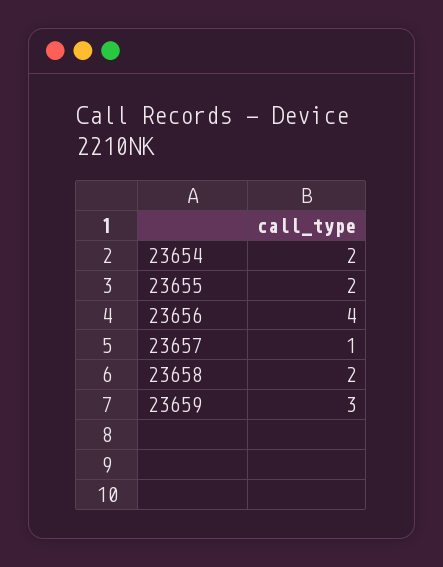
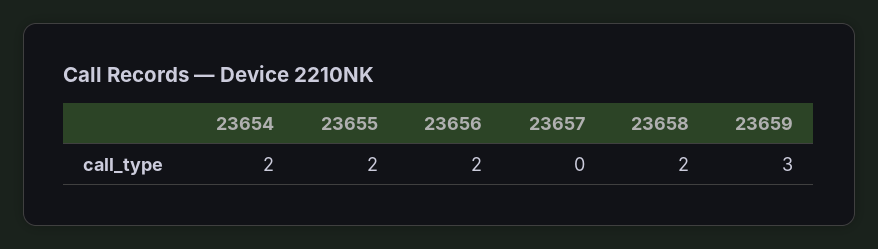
23656: 4 -> 2
23657: 1 -> 0

